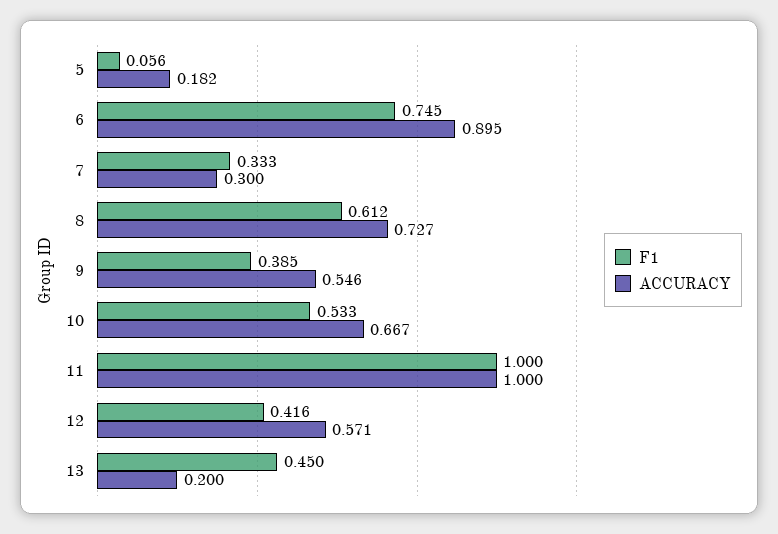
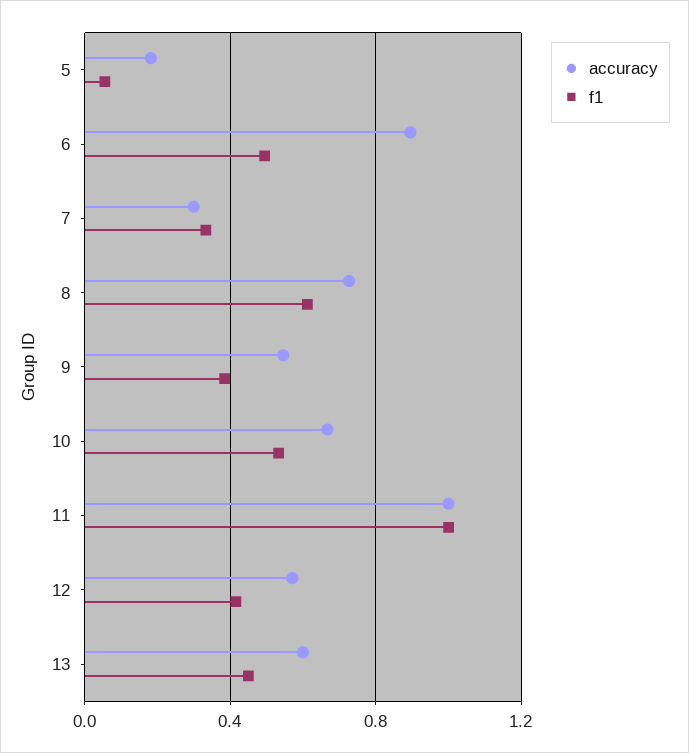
F1, 6: 0.745 -> 0.5
ACCURACY, 13: 0.2 -> 0.6

